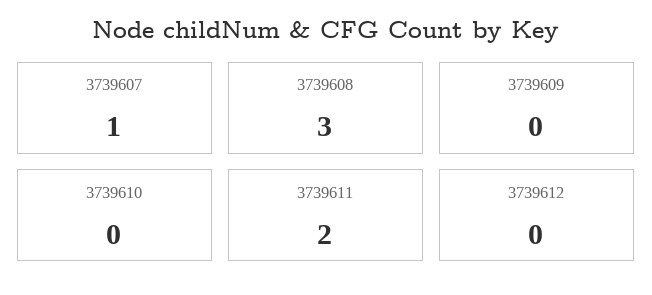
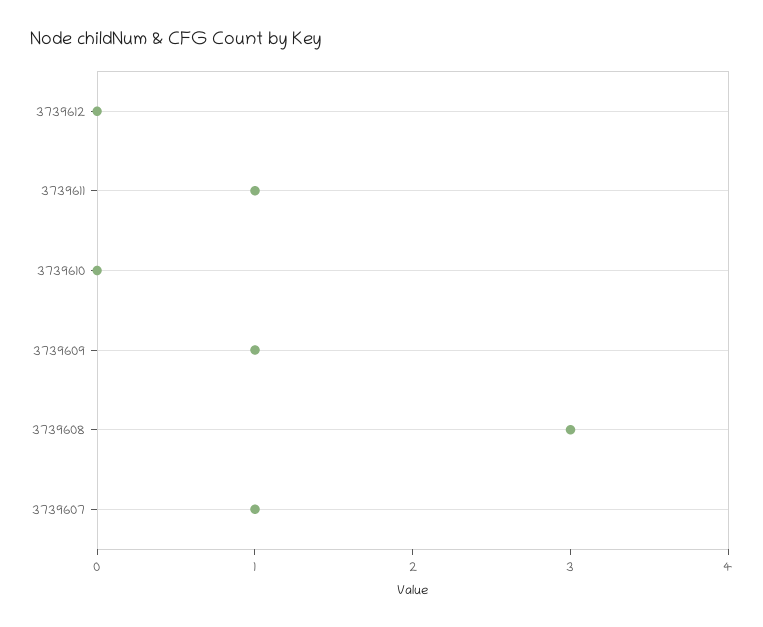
3739609: 0 -> 1
3739611: 2 -> 1

